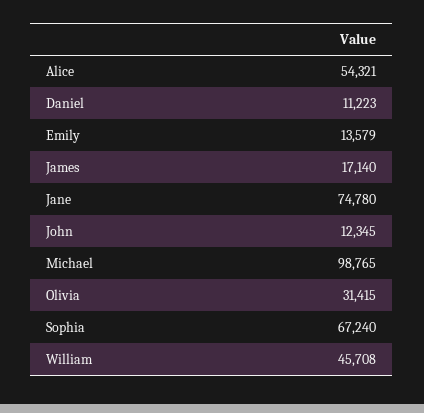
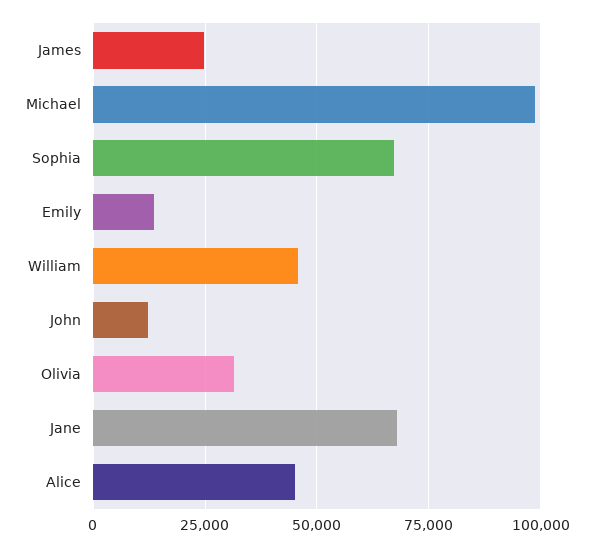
Alice: 54321 -> 45000
Daniel: 11223 -> none
James: 17140 -> 25000
Jane: 74780 -> 67500

